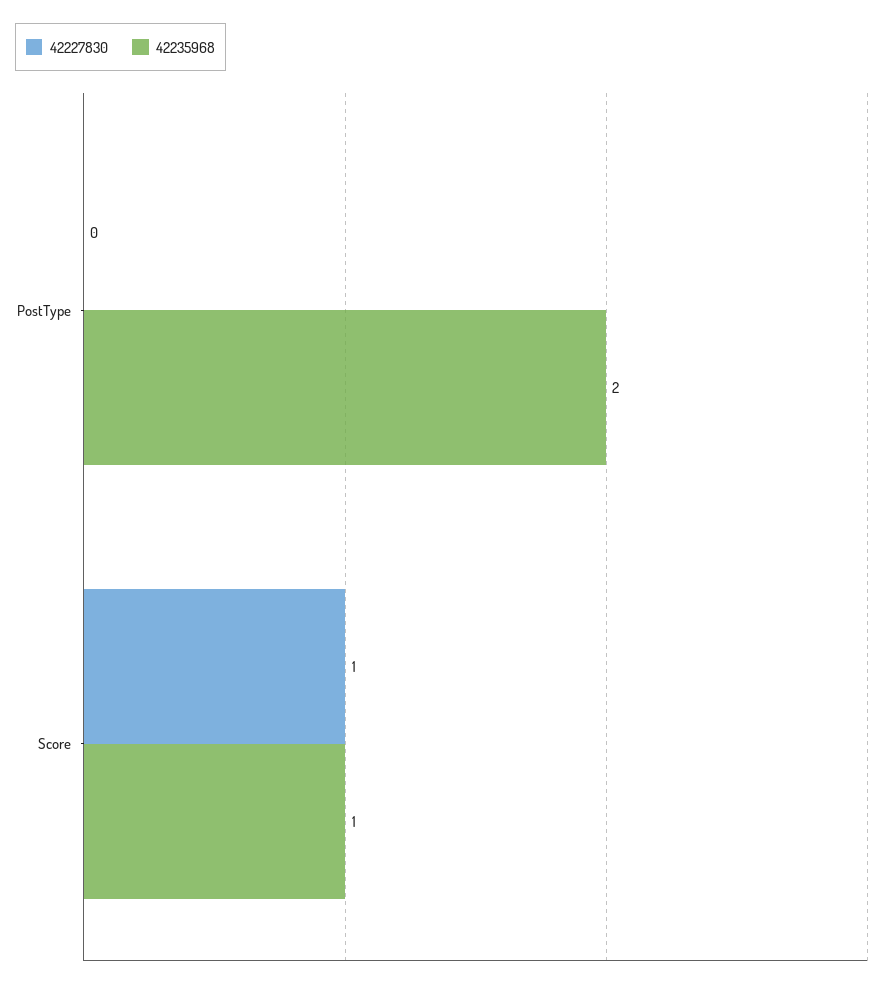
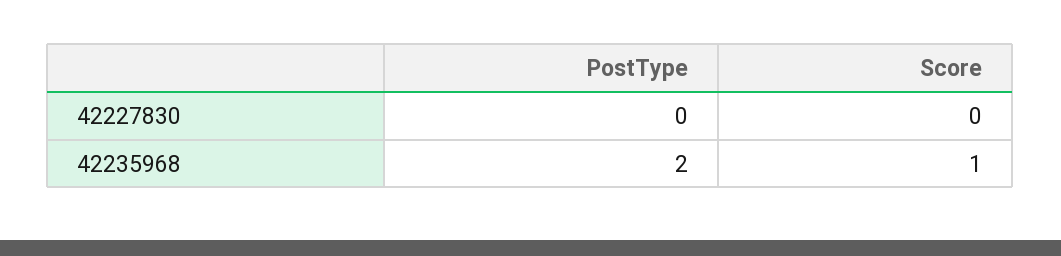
42227830, Score: 1 -> 0

